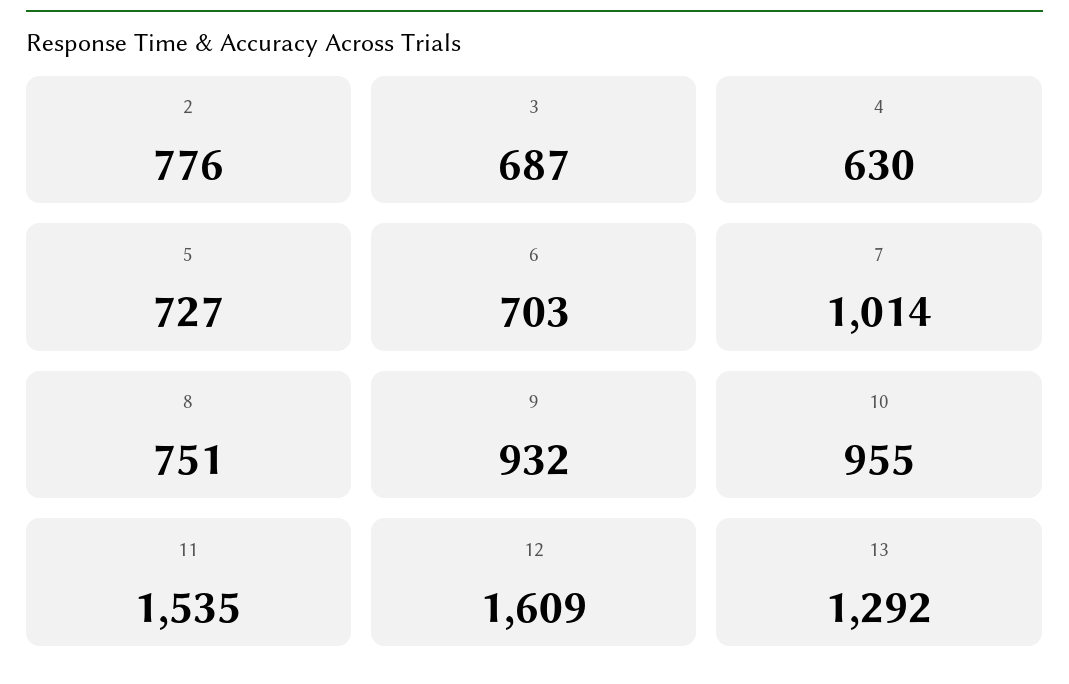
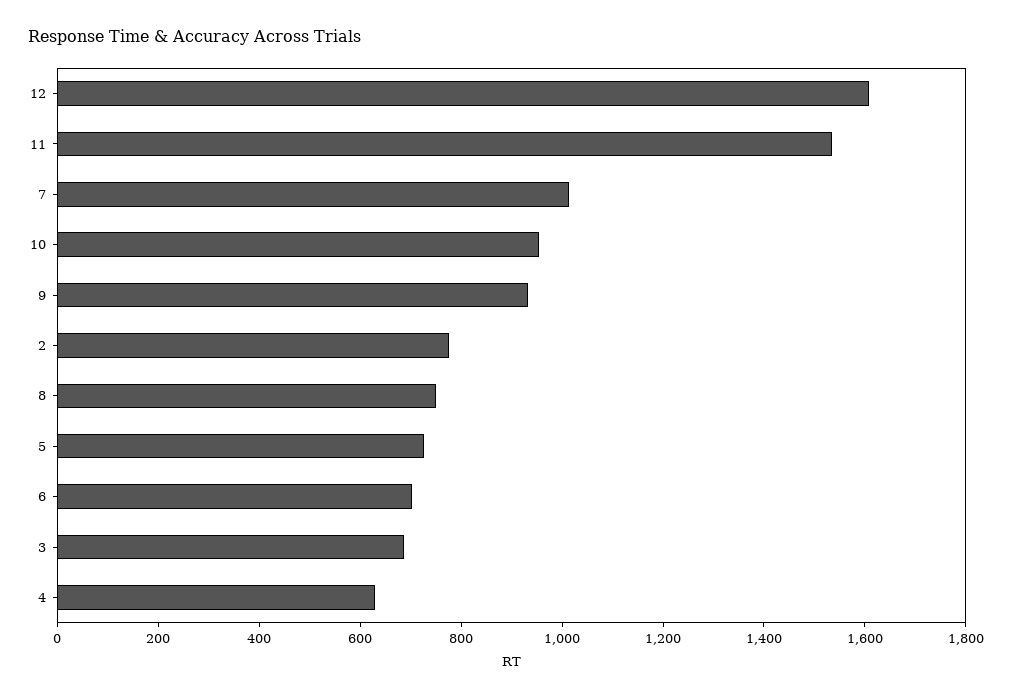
13: 1292 -> none

